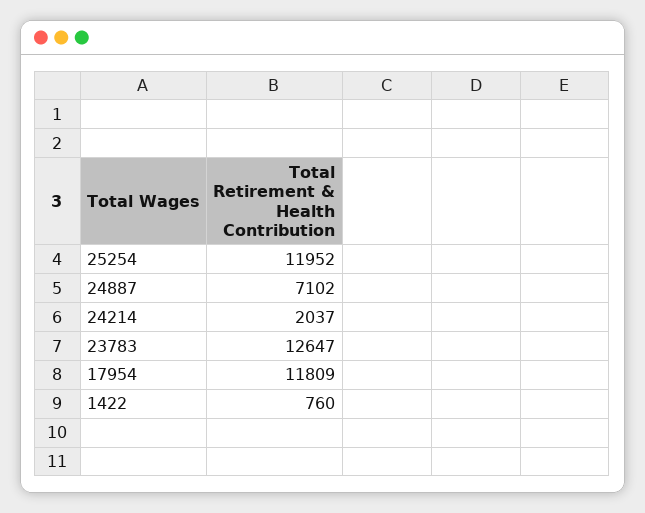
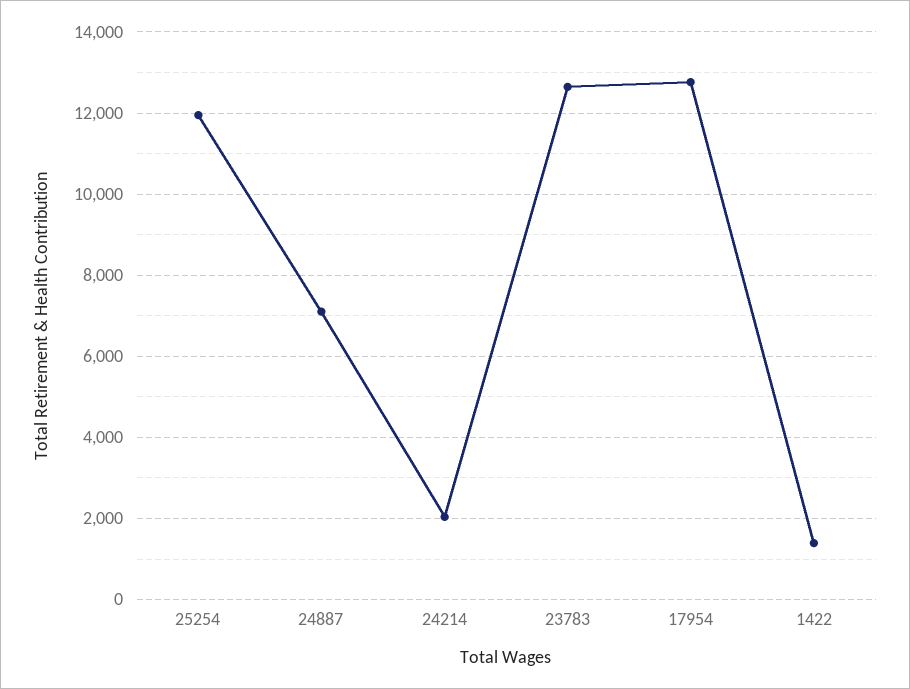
17954: 11809 -> 12800
1422: 760 -> 1400

